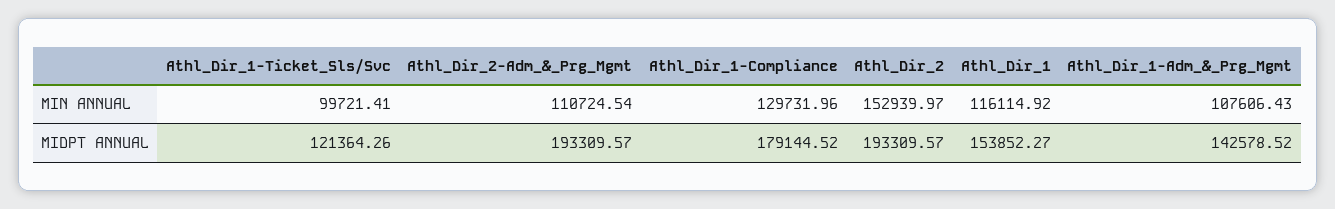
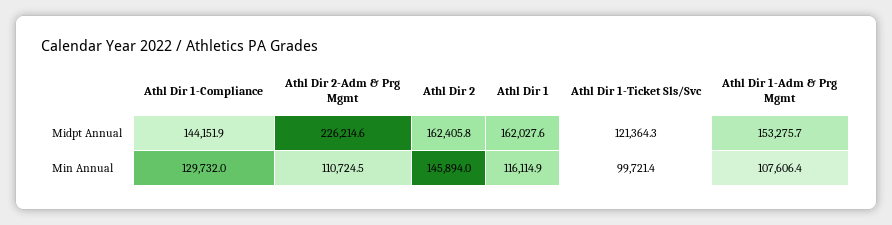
Athl_Dir_2, MIN ANNUAL: 152939.97 -> 145894
Athl_Dir_2-Adm_&_Prg_Mgmt, MIDPT ANNUAL: 193309.57 -> 226214.6
Athl_Dir_1-Compliance, MIDPT ANNUAL: 179144.52 -> 144151.9
Athl_Dir_2, MIDPT ANNUAL: 193309.57 -> 162405.8
Athl_Dir_1, MIDPT ANNUAL: 153852.27 -> 162027.6
Athl_Dir_1-Adm_&_Prg_Mgmt, MIDPT ANNUAL: 142578.52 -> 153275.7

